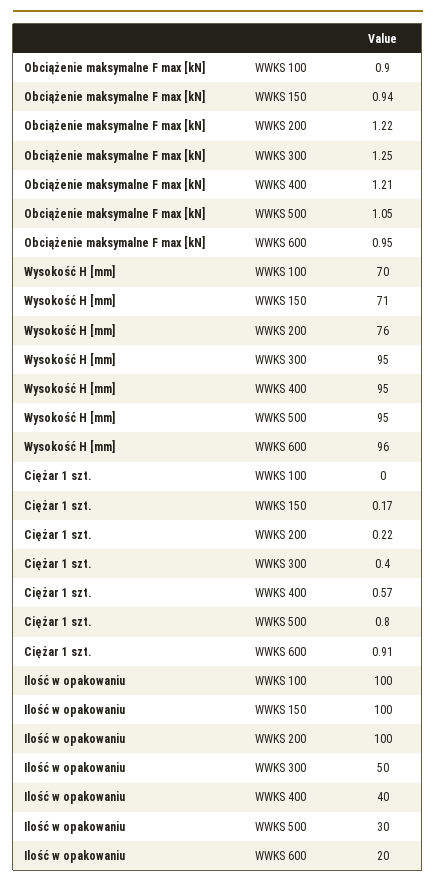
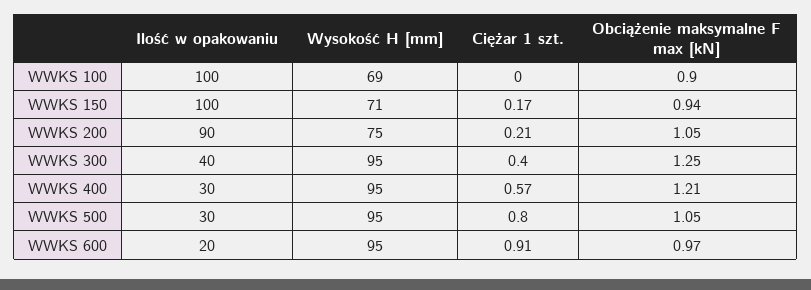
Obciążenie maksymalne F max [kN], WWKS 200: 1.22 -> 1.05
Obciążenie maksymalne F max [kN], WWKS 600: 0.95 -> 0.97
Wysokość H [mm], WWKS 100: 70 -> 69
Wysokość H [mm], WWKS 200: 76 -> 75
Wysokość H [mm], WWKS 600: 96 -> 95
Ciężar 1 szt., WWKS 200: 0.22 -> 0.21
Ilość w opakowaniu, WWKS 200: 100 -> 90
Ilość w opakowaniu, WWKS 300: 50 -> 40
Ilość w opakowaniu, WWKS 400: 40 -> 30

